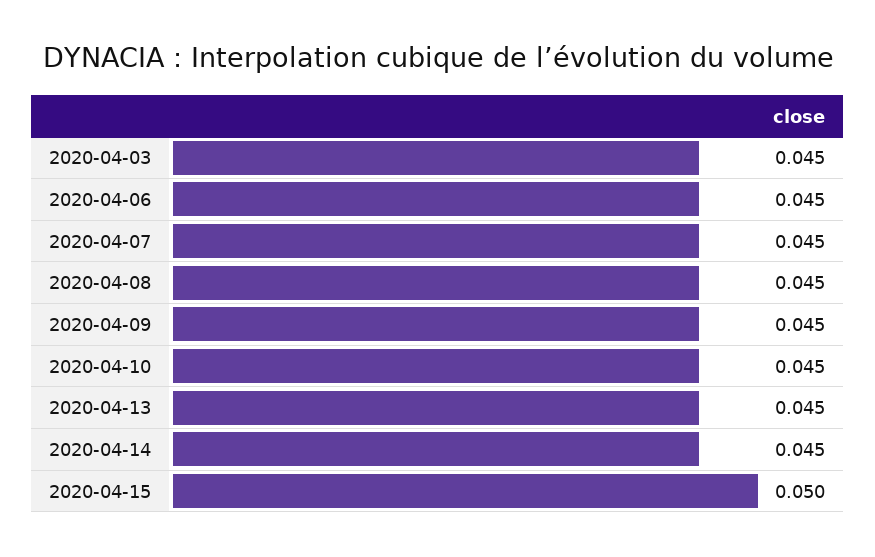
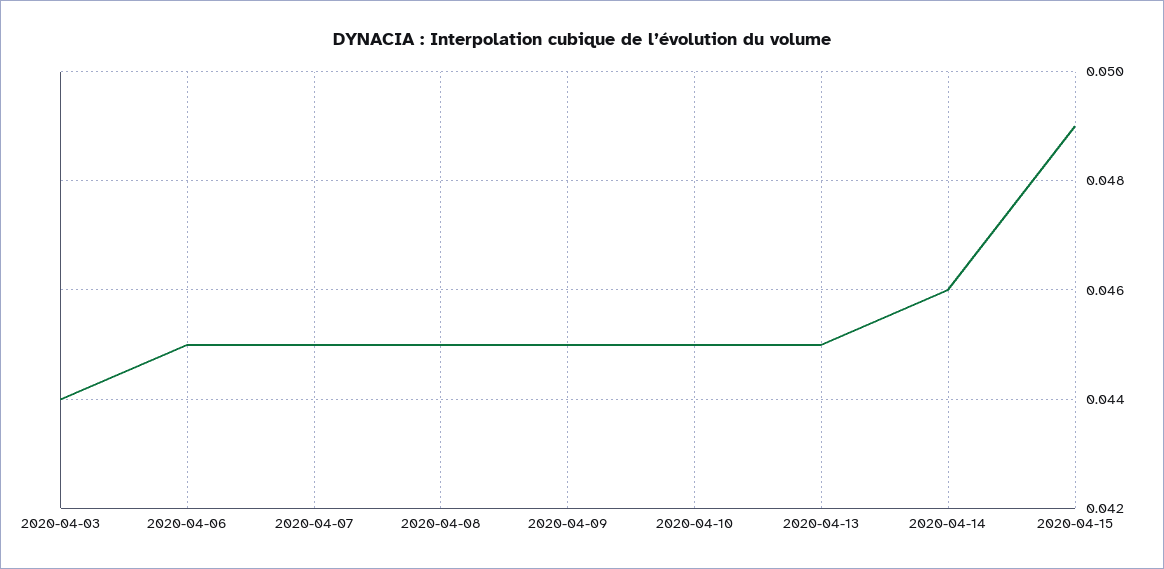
2020-04-03: 0.045 -> 0.044
2020-04-14: 0.045 -> 0.046
2020-04-15: 0.05 -> 0.049

